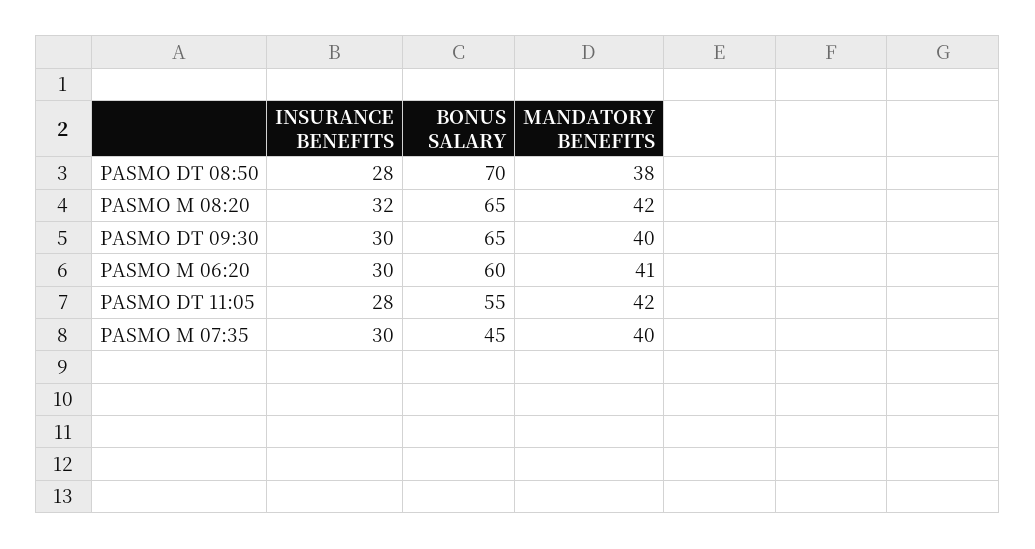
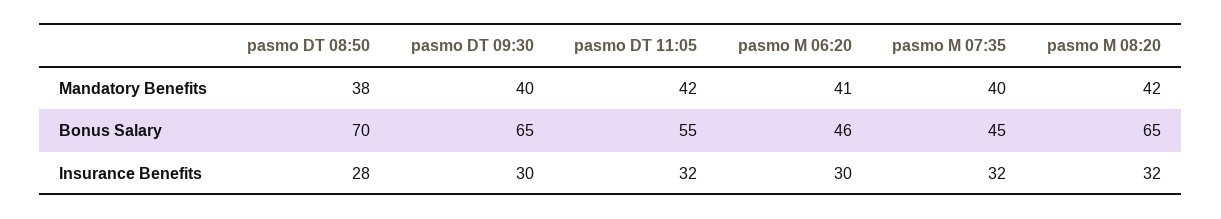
BONUS SALARY, PASMO M 06:20: 60 -> 46
INSURANCE BENEFITS, PASMO DT 11:05: 28 -> 32
INSURANCE BENEFITS, PASMO M 07:35: 30 -> 32

